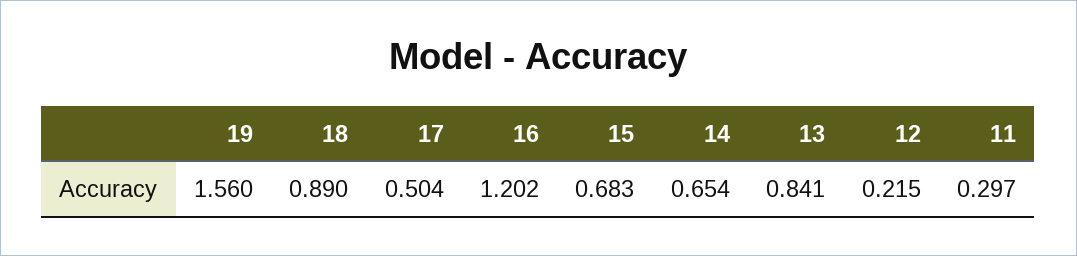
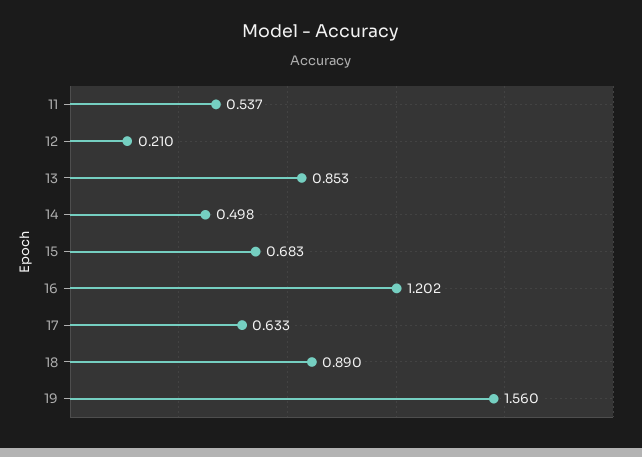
17: 0.504 -> 0.633
14: 0.654 -> 0.498
13: 0.841 -> 0.853
12: 0.215 -> 0.21
11: 0.297 -> 0.537

